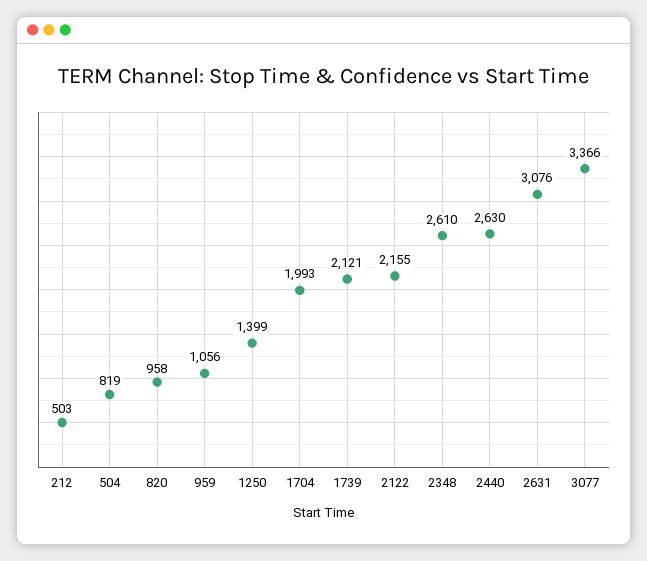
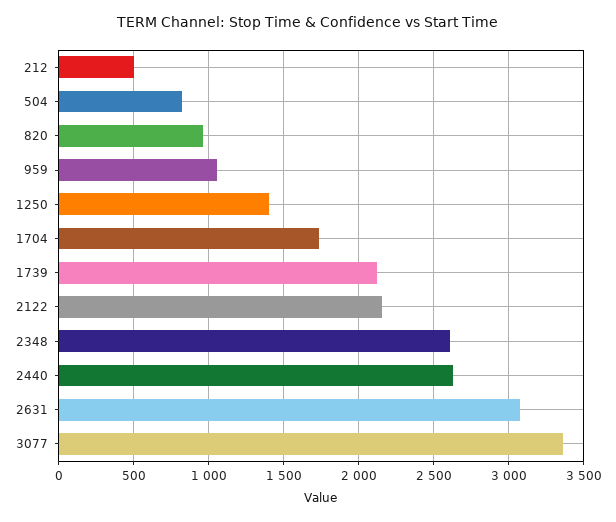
1704: 1993 -> 1750

